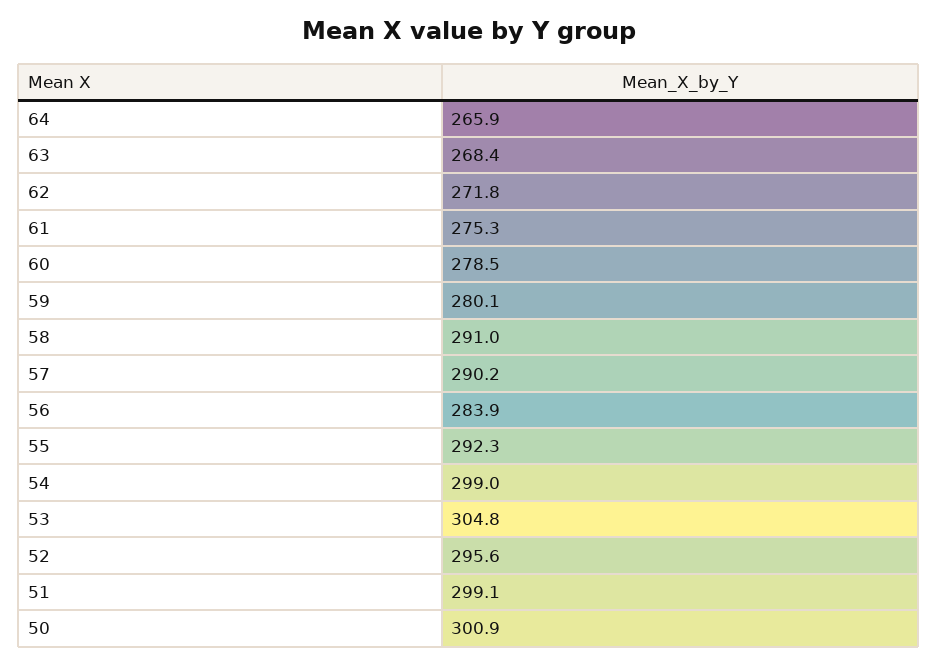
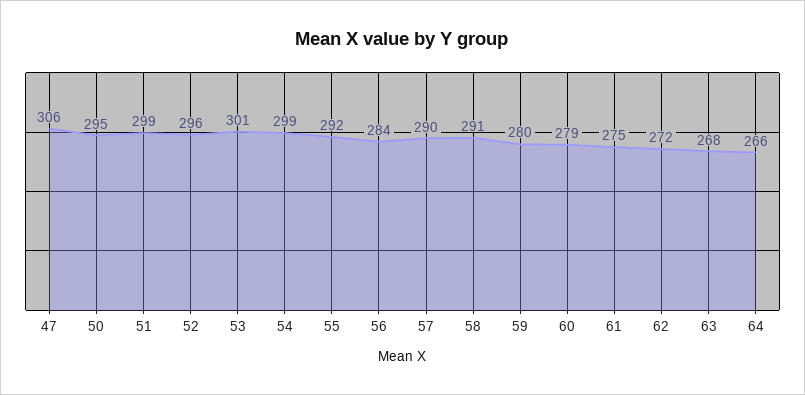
53: 304.8 -> 301
50: 300.9 -> 295
47: none -> 306

